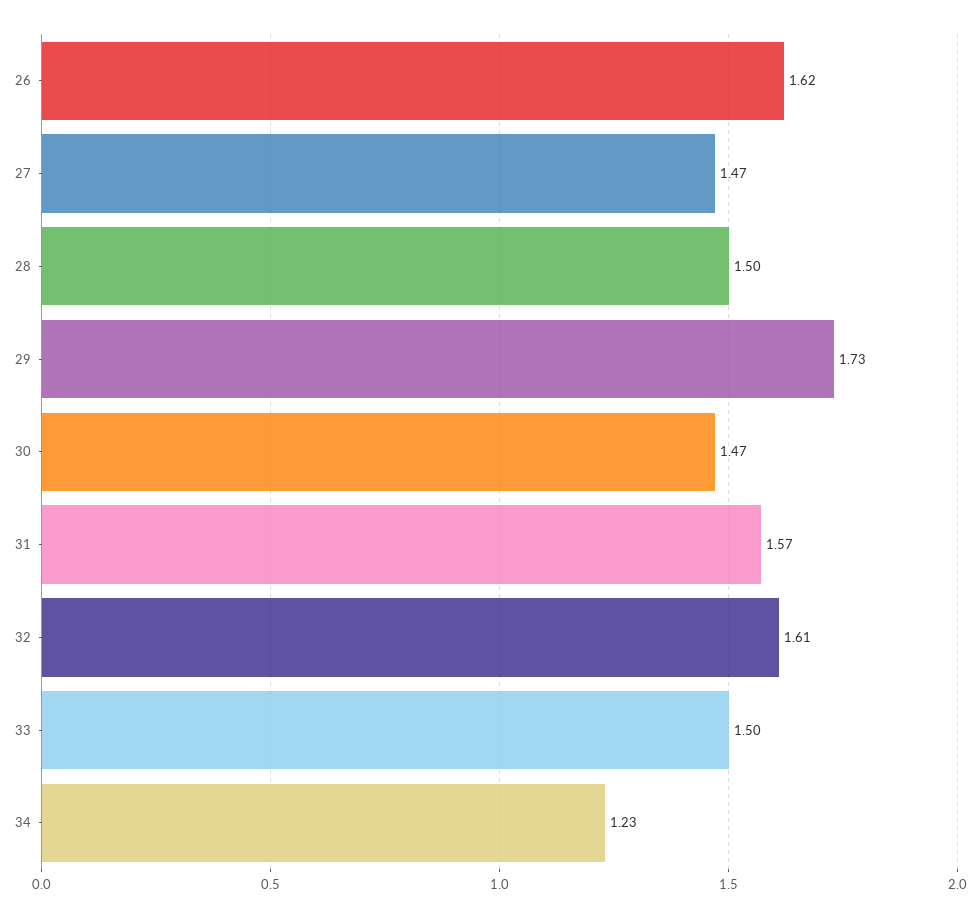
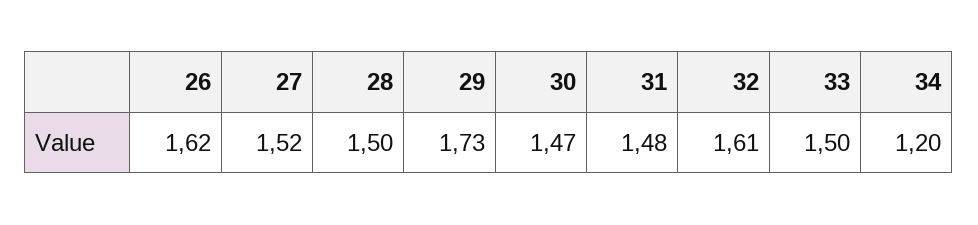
27: 1.47 -> 1.52
31: 1.57 -> 1.48
34: 1.23 -> 1.2

